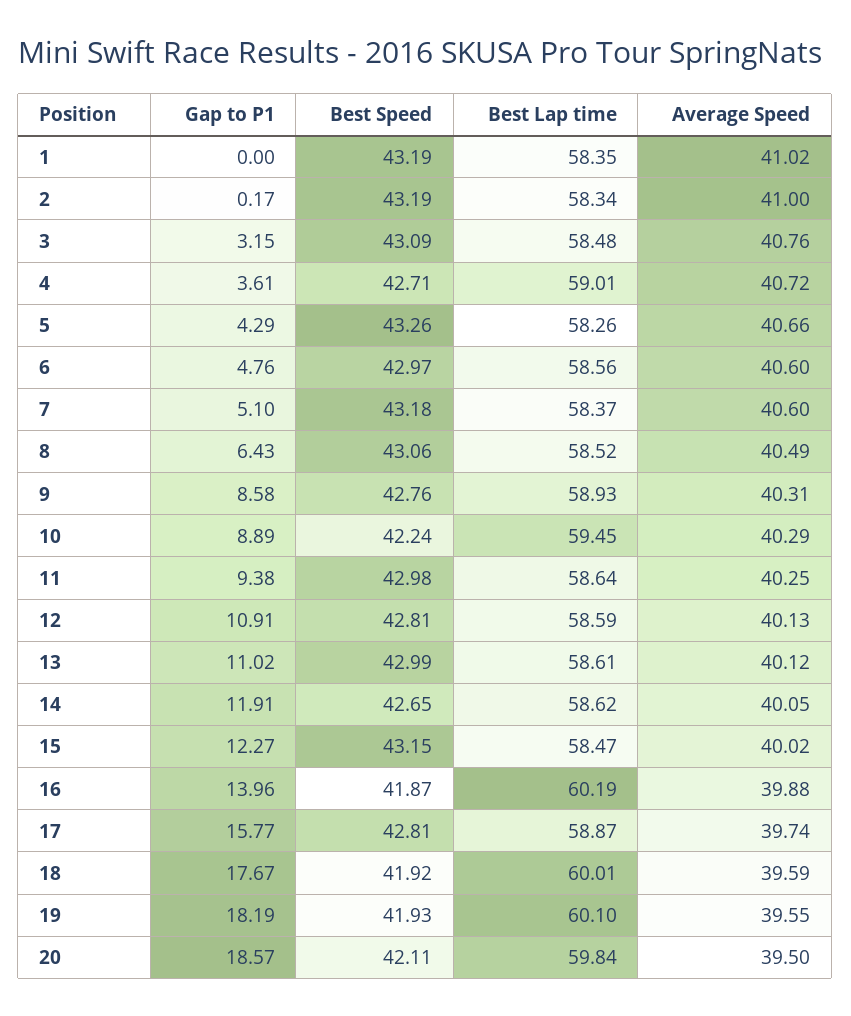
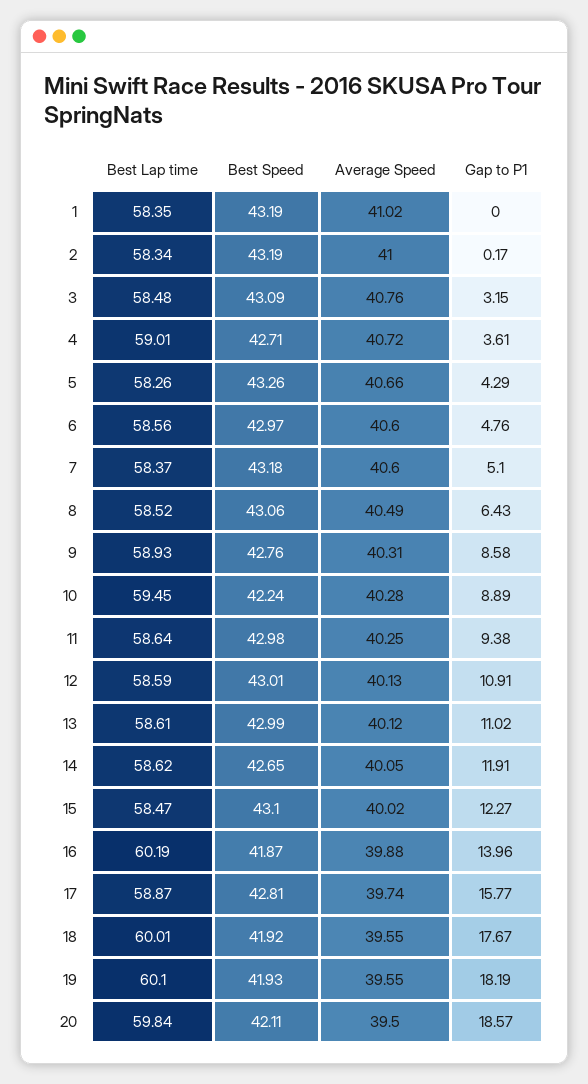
Average Speed, 10: 40.29 -> 40.28
Best Speed, 12: 42.81 -> 43.01
Best Speed, 15: 43.15 -> 43.1
Average Speed, 18: 39.59 -> 39.55

